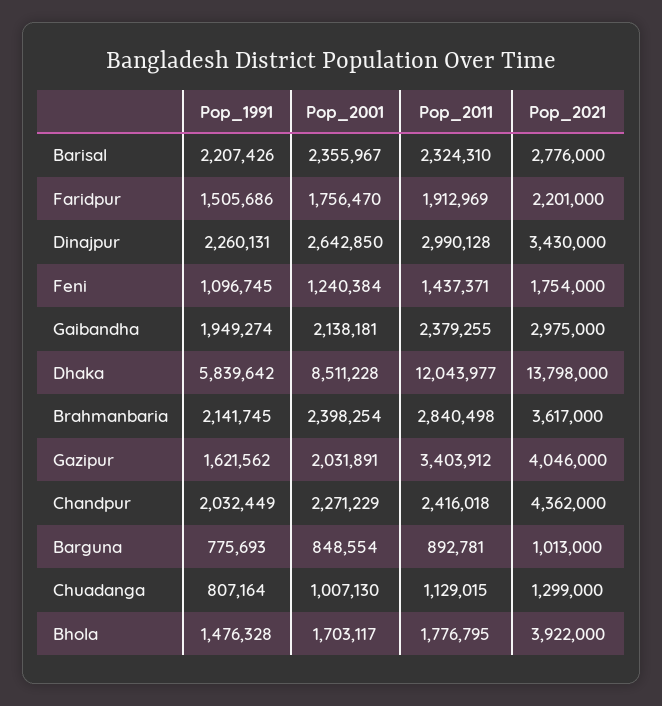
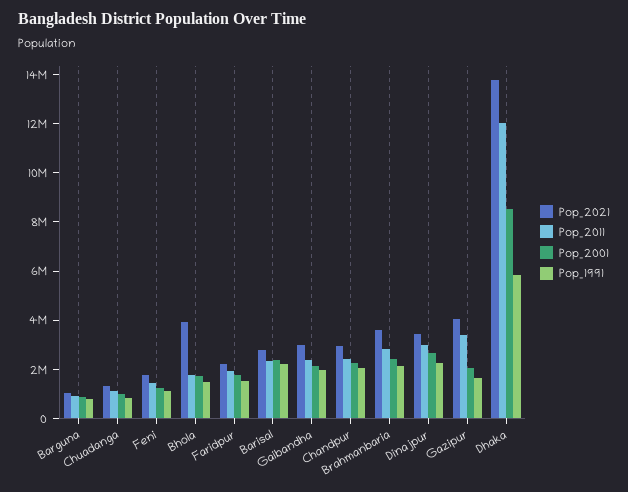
Pop_2021, Chandpur: 4362000 -> 3000000

